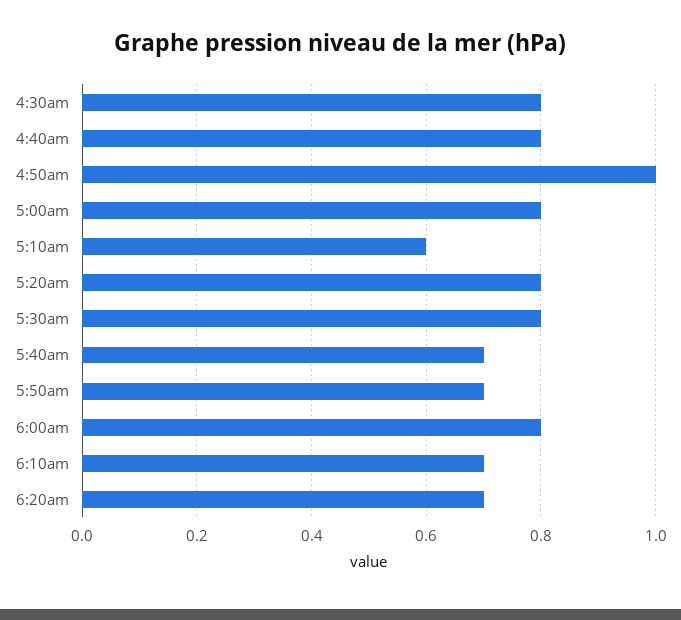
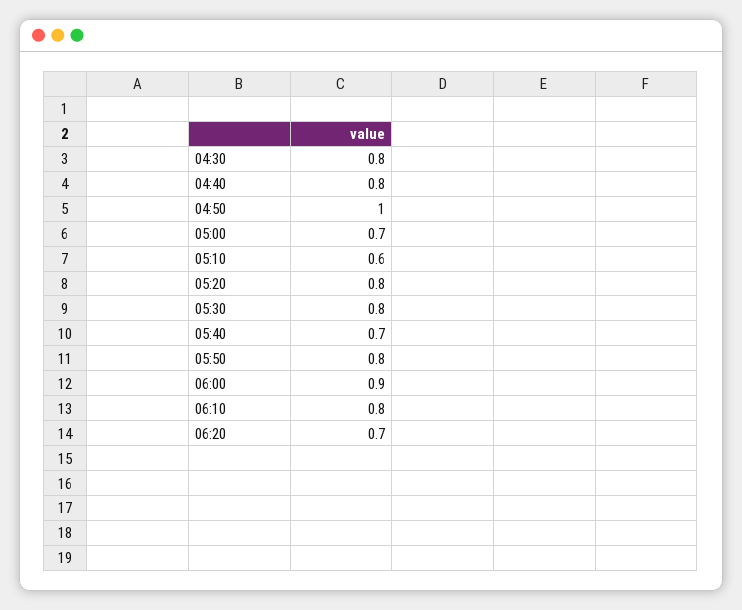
5:00am: 0.8 -> 0.7
5:50am: 0.7 -> 0.8
6:00am: 0.8 -> 0.9
6:10am: 0.7 -> 0.8

